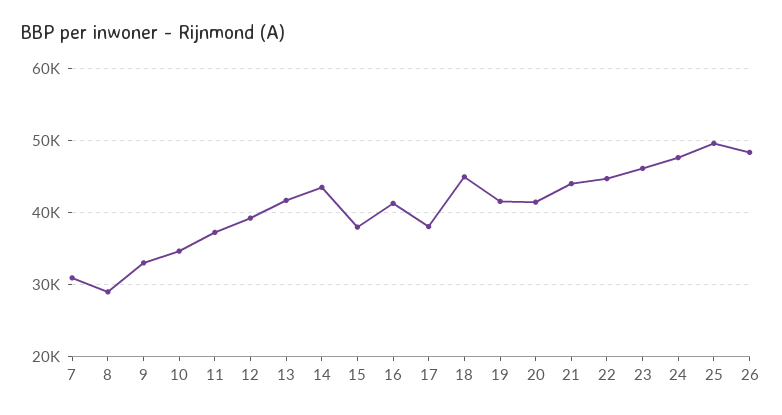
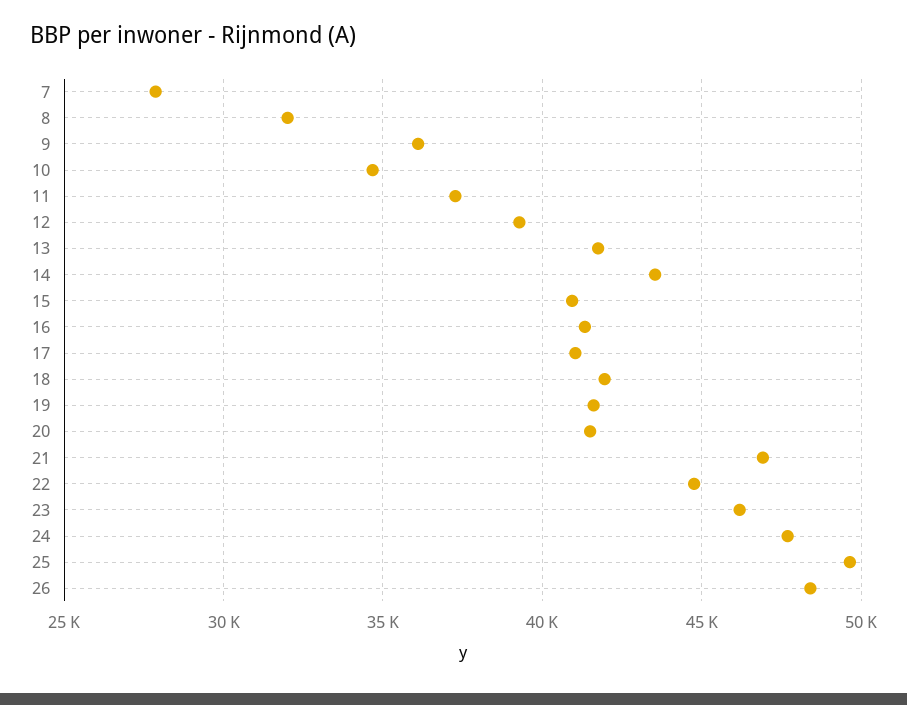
7: 31000 -> 28000
8: 29000 -> 32000
9: 33000 -> 36000
15: 38000 -> 41000
17: 38000 -> 41000
18: 45000 -> 42000
21: 44000 -> 47000

